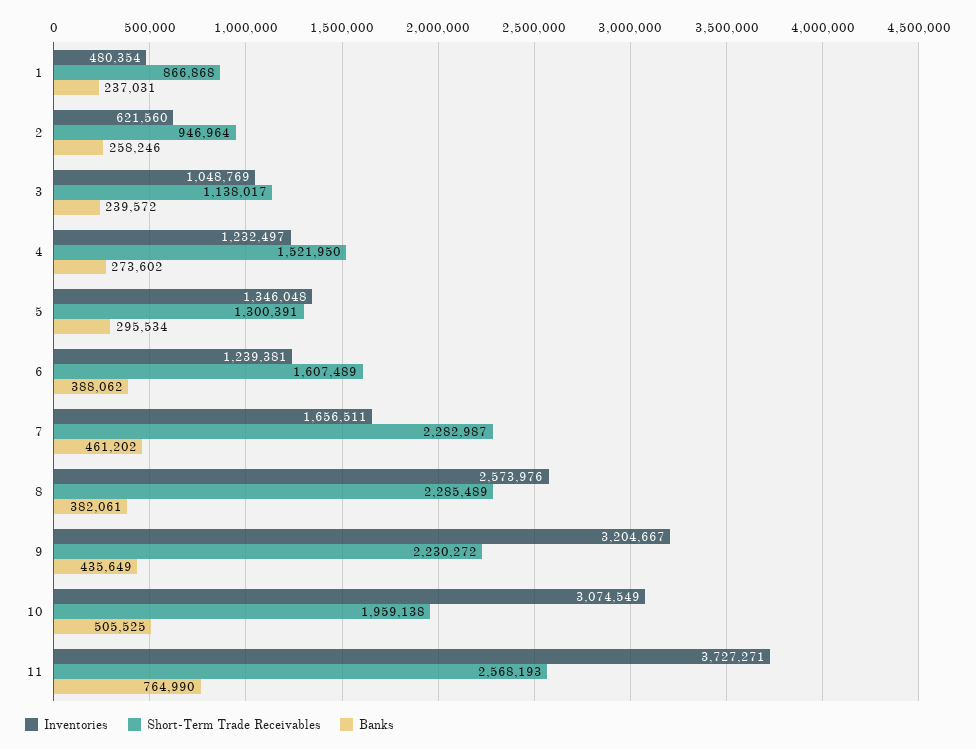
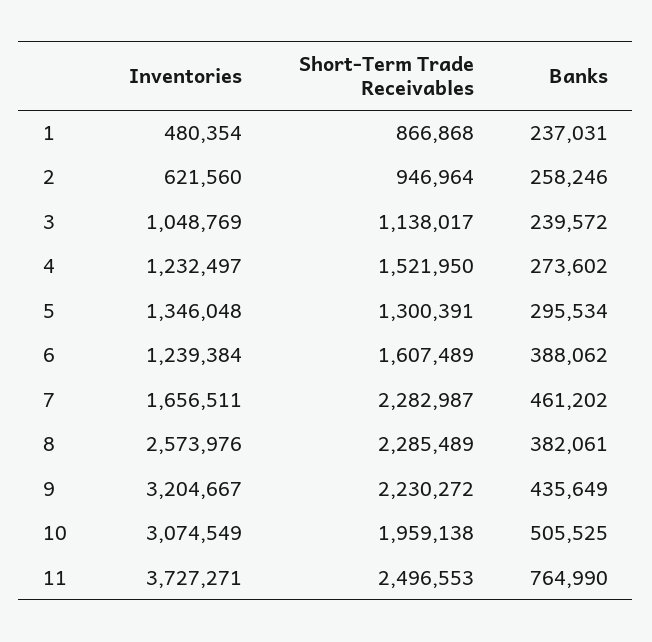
Inventories, 6: 1239381 -> 1239384
Short-Term Trade Receivables, 11: 2568193 -> 2496553

